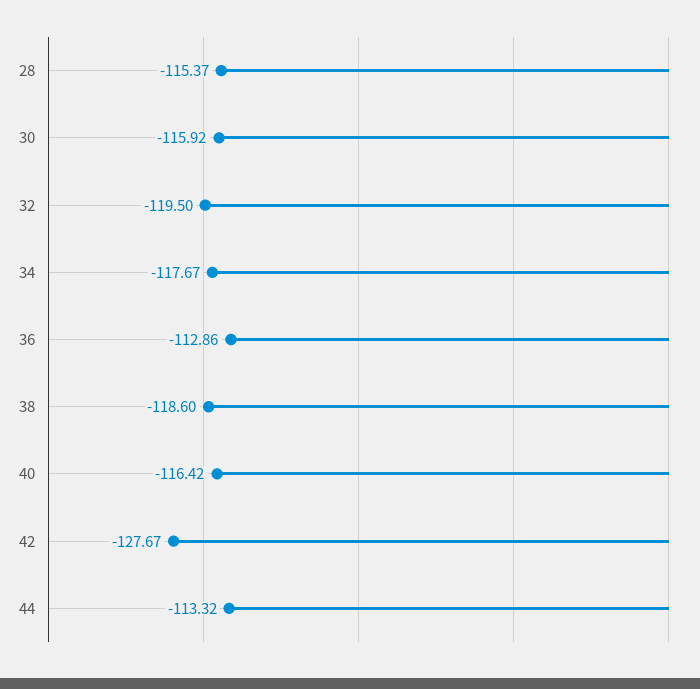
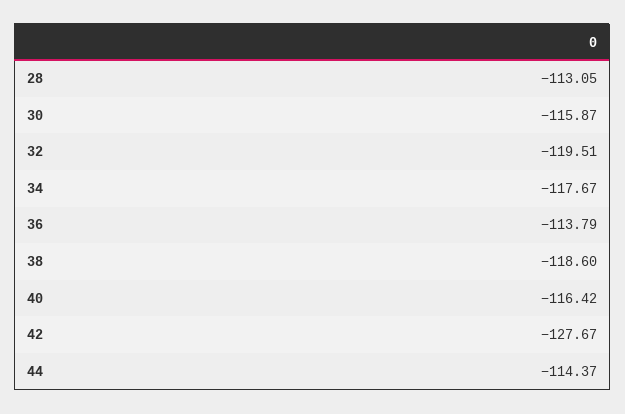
28: -115.37 -> -113.05
30: -115.92 -> -115.87
32: -119.5 -> -119.51
36: -112.86 -> -113.79
44: -113.32 -> -114.37

